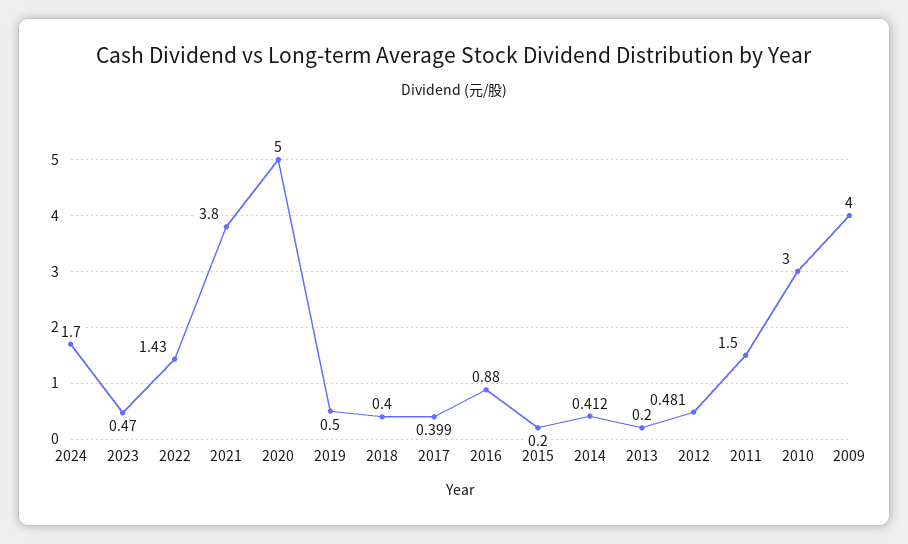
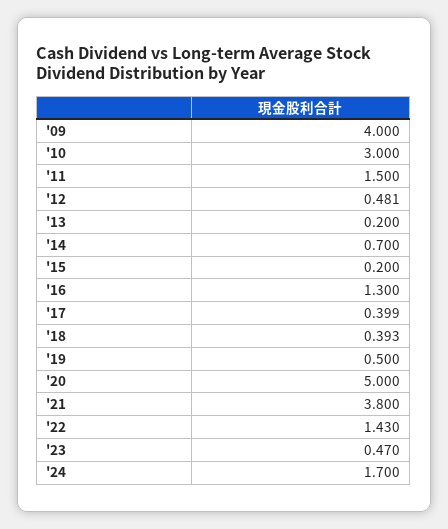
2018: 0.4 -> 0.393
2016: 0.88 -> 1.3
2014: 0.412 -> 0.7

